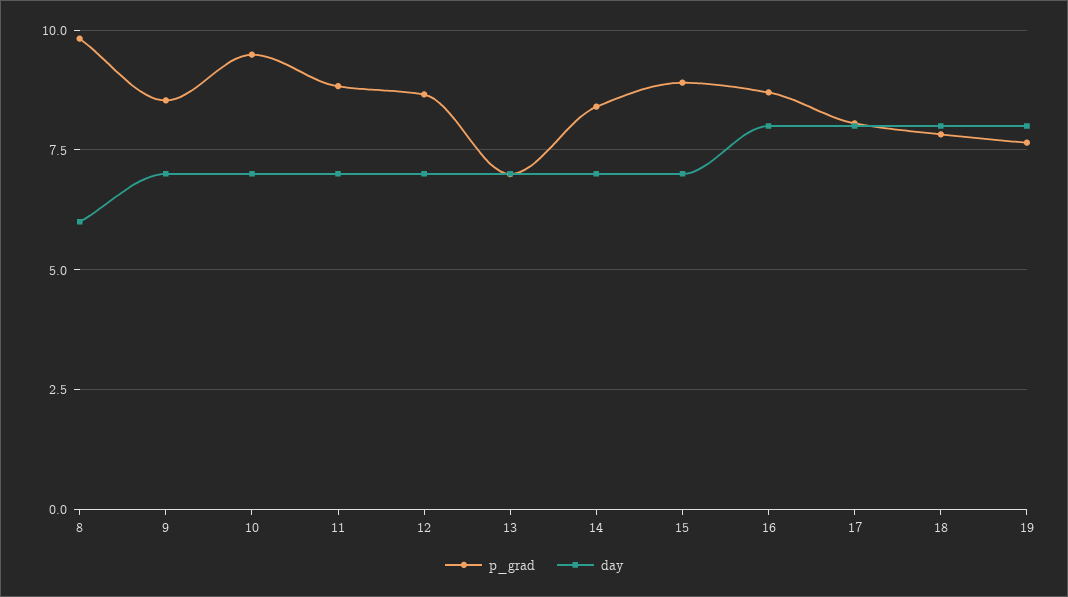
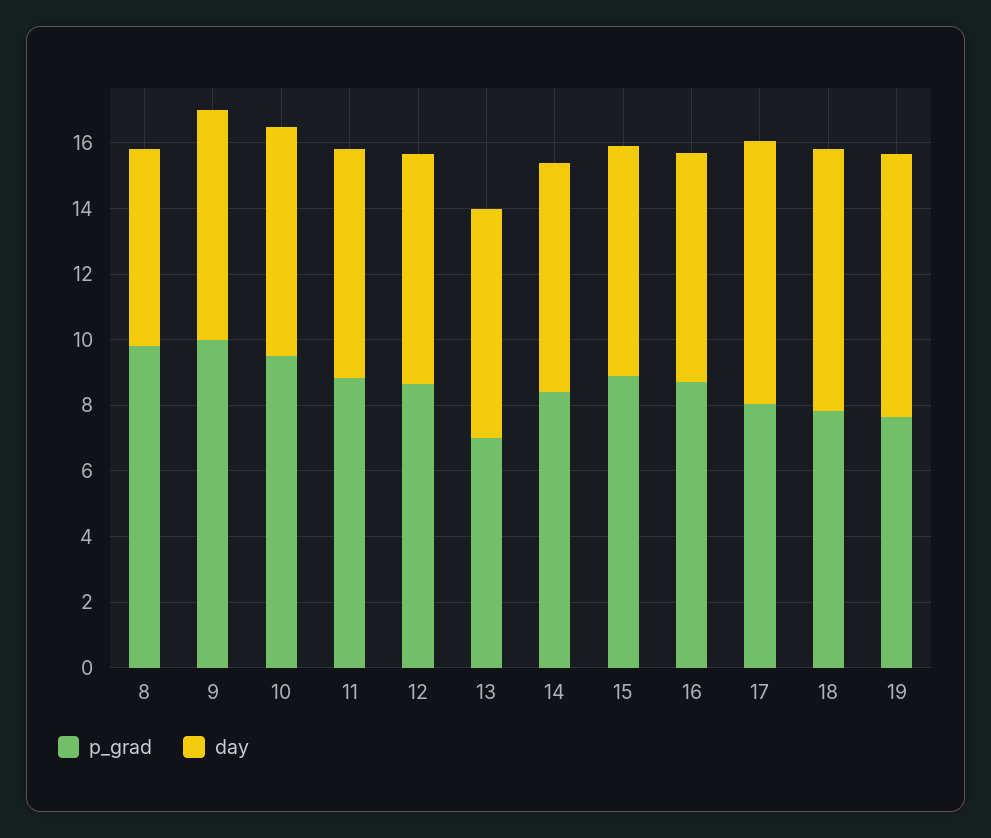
p_grad, 9: 8.5 -> 10
day, 16: 8 -> 7

